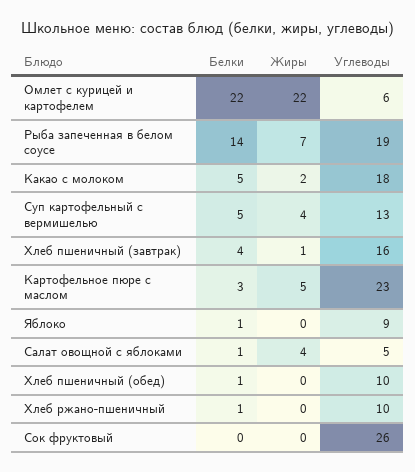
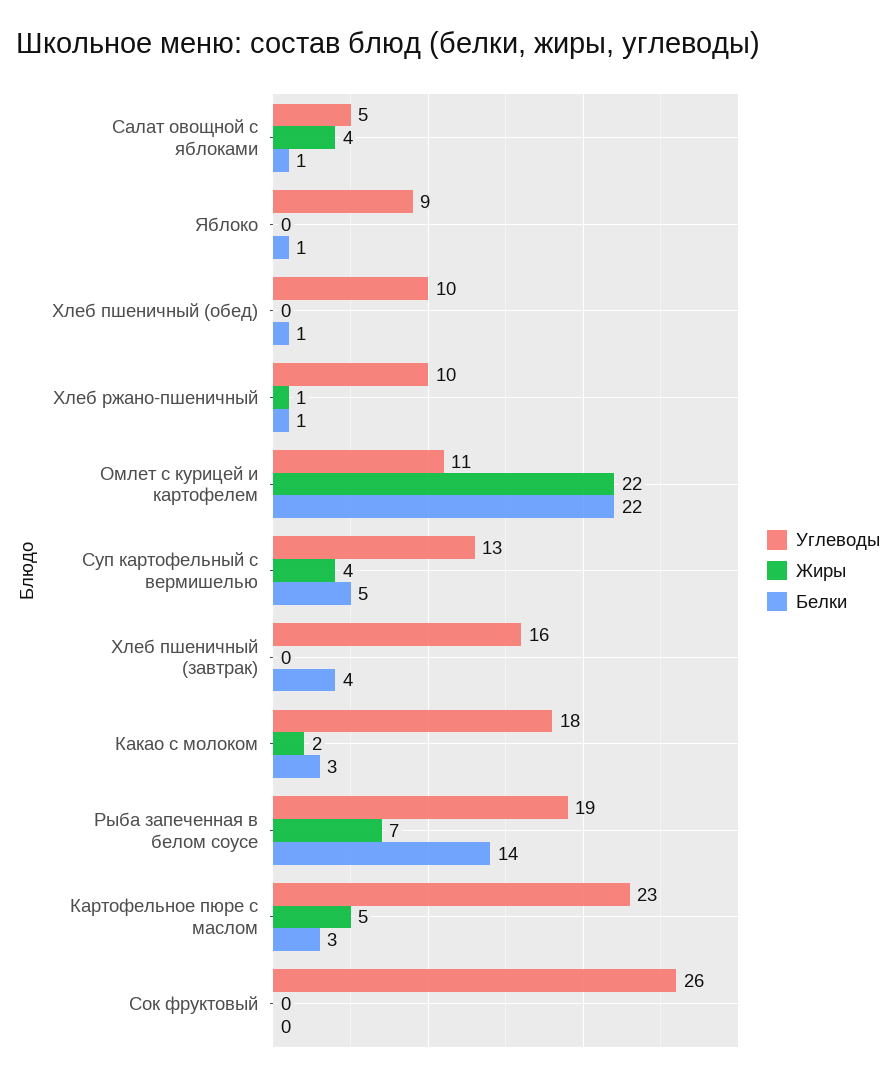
Углеводы, Омлет с курицей и картофелем: 6 -> 11
Белки, Какао с молоком: 5 -> 3
Жиры, Хлеб пшеничный (завтрак): 1 -> 0
Жиры, Хлеб ржано-пшеничный: 0 -> 1

